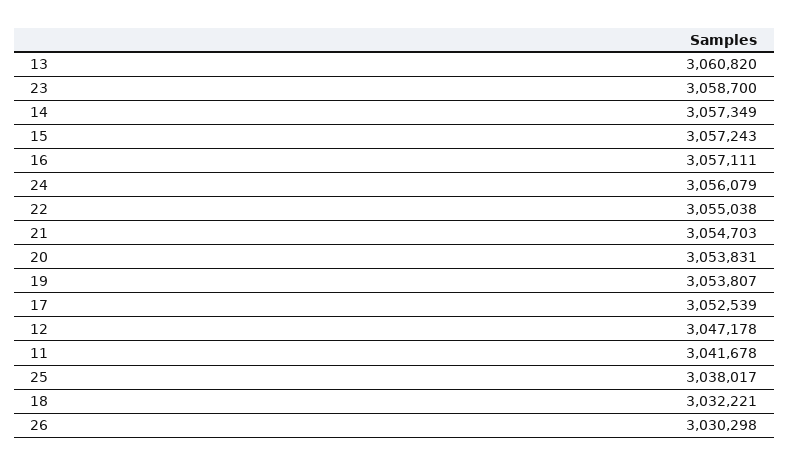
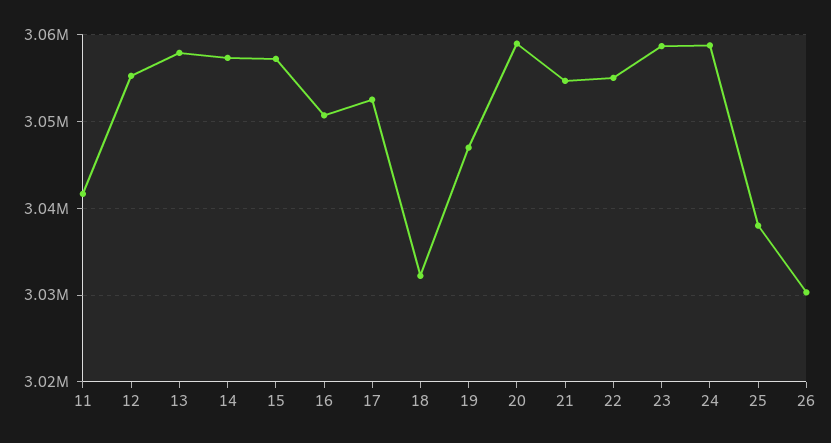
13: 3060820 -> 3058000
16: 3057111 -> 3051000
24: 3056079 -> 3059000
20: 3053831 -> 3059000
19: 3053807 -> 3047000
12: 3047178 -> 3055000

